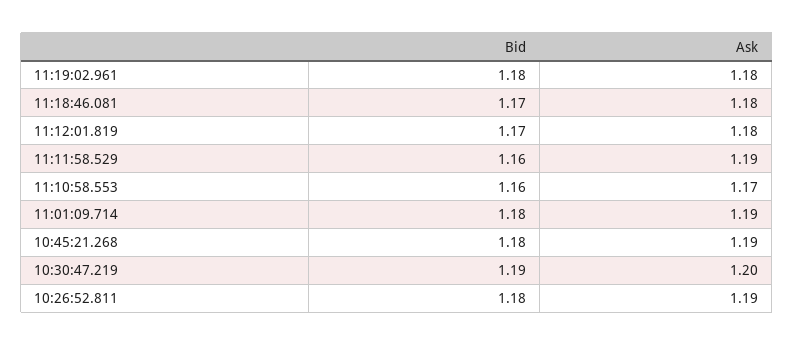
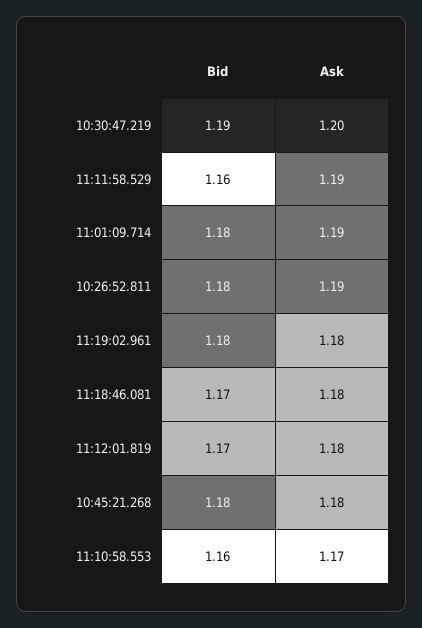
Ask, 10:45:21.268: 1.19 -> 1.18

